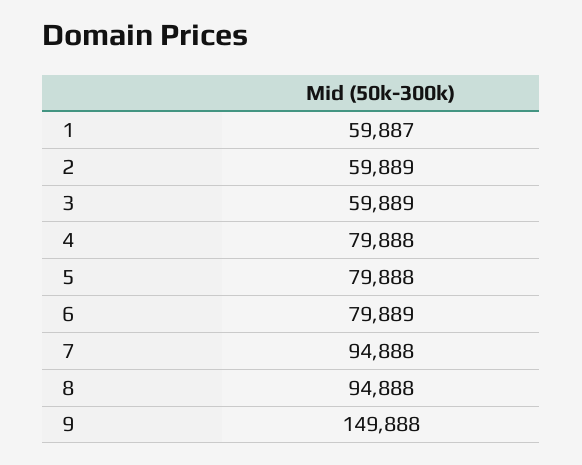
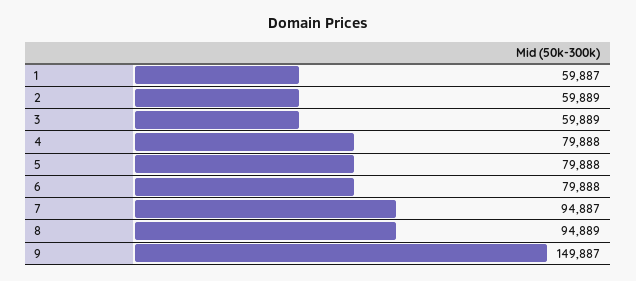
6: 79889 -> 79888
7: 94888 -> 94887
8: 94888 -> 94889
9: 149888 -> 149887

